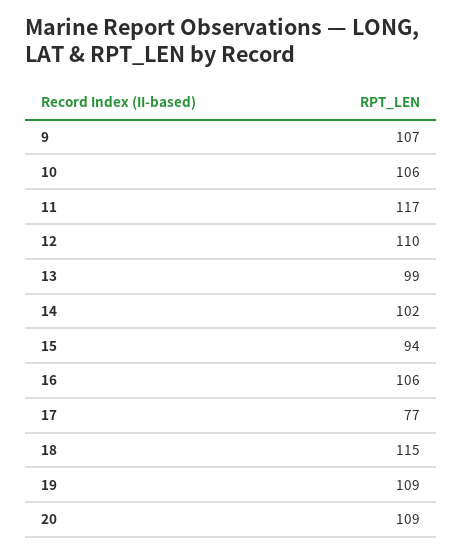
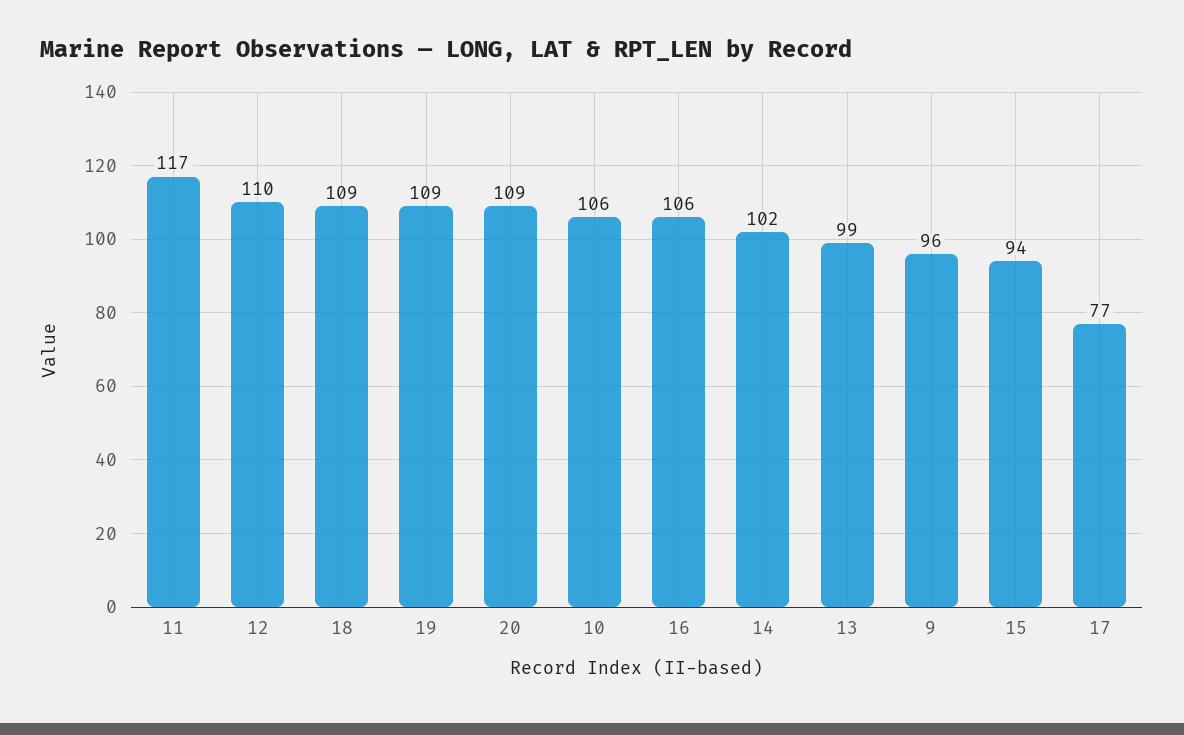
9: 107 -> 96
18: 115 -> 109

